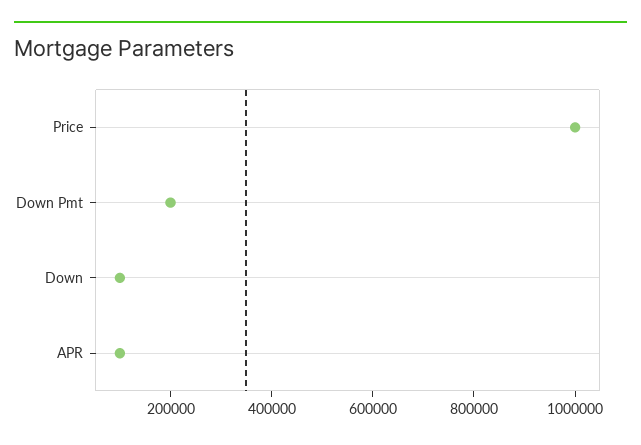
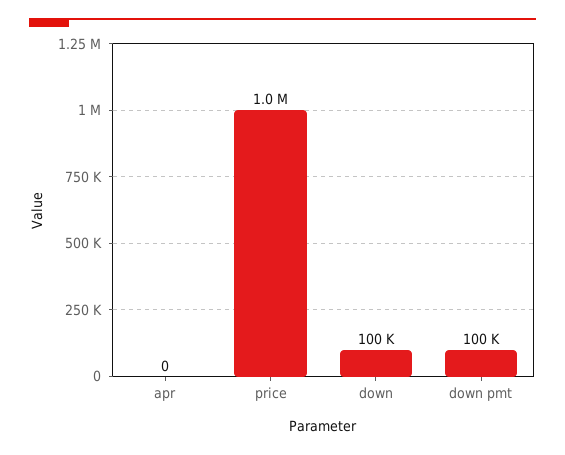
Down Pmt: 200000 -> 100000
APR: 100000 -> 0

